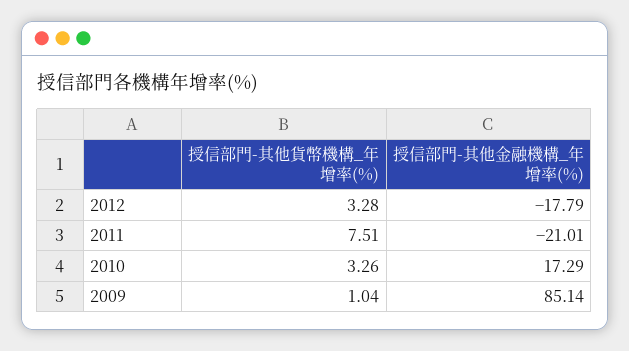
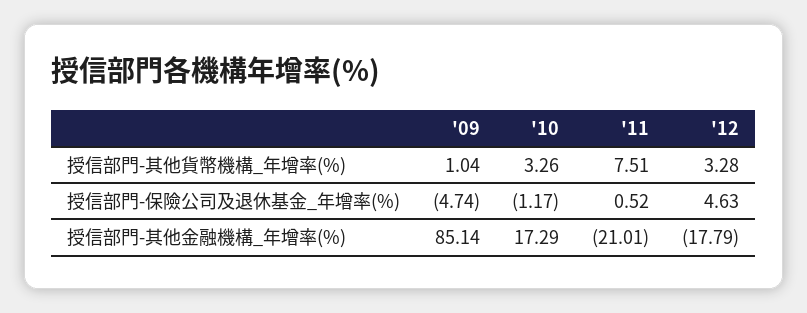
授信部門-保險公司及退休基金_年增率(%), 2009: none -> -4.74
授信部門-保險公司及退休基金_年增率(%), 2010: none -> -1.17
授信部門-保險公司及退休基金_年增率(%), 2011: none -> 0.52
授信部門-保險公司及退休基金_年增率(%), 2012: none -> 4.63

